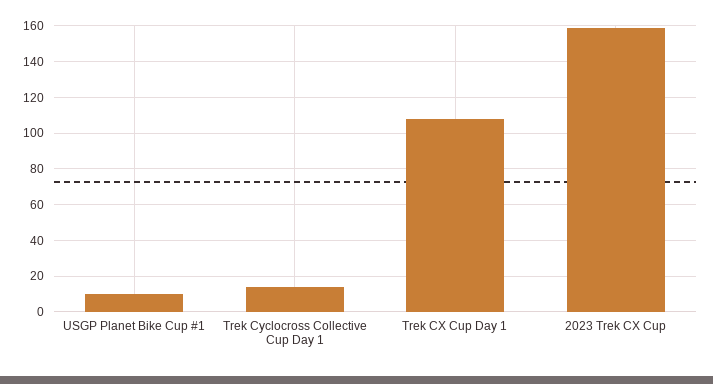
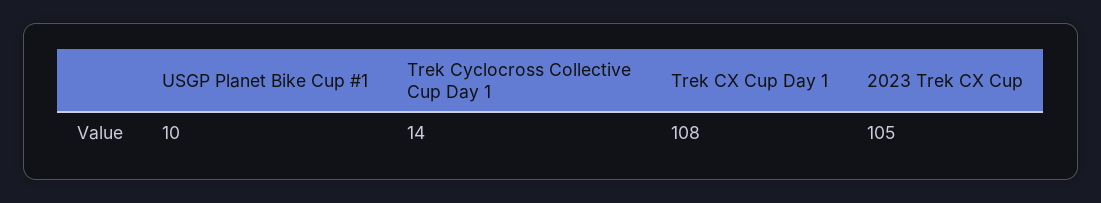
2023 Trek CX Cup: 160 -> 105

